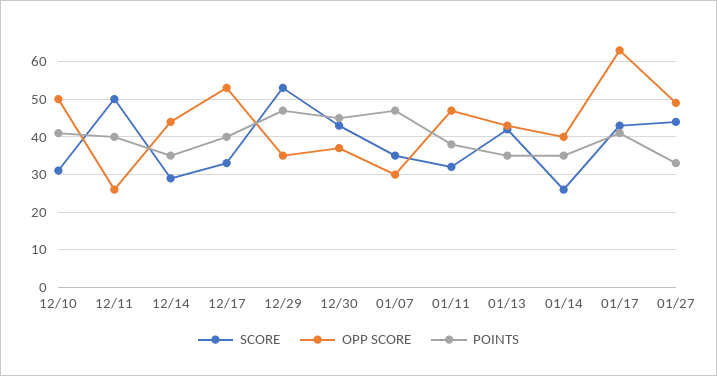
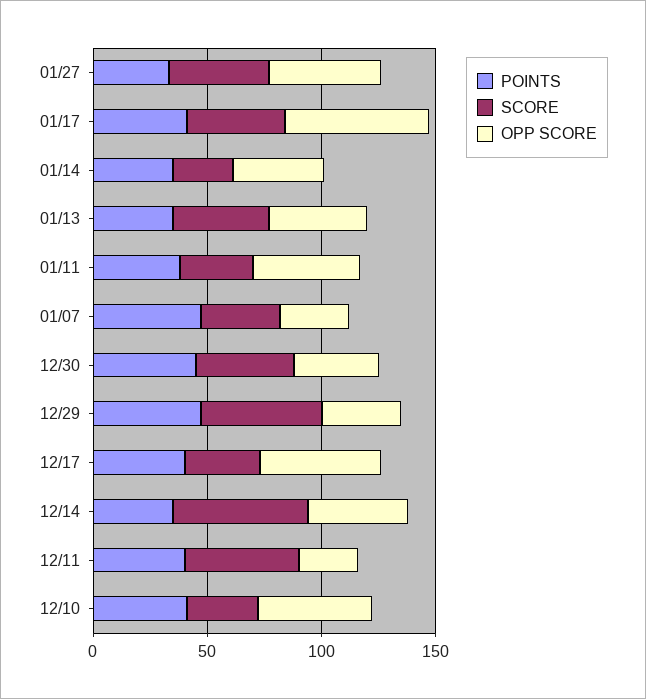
SCORE, 12/14: 30 -> 60

